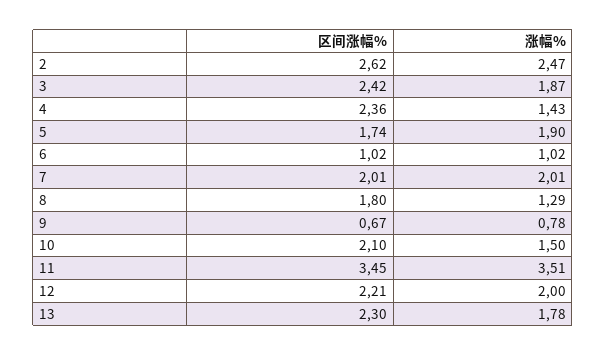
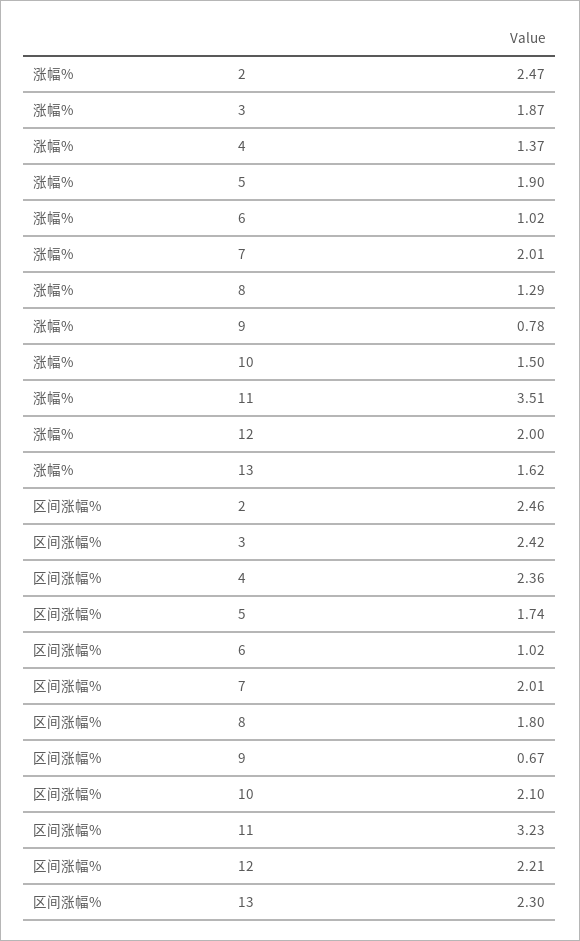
区间涨幅%, 2: 2.62 -> 2.46
涨幅%, 4: 1.43 -> 1.37
区间涨幅%, 11: 3.45 -> 3.23
涨幅%, 13: 1.78 -> 1.62

